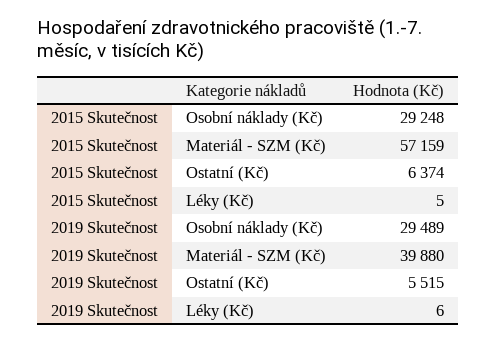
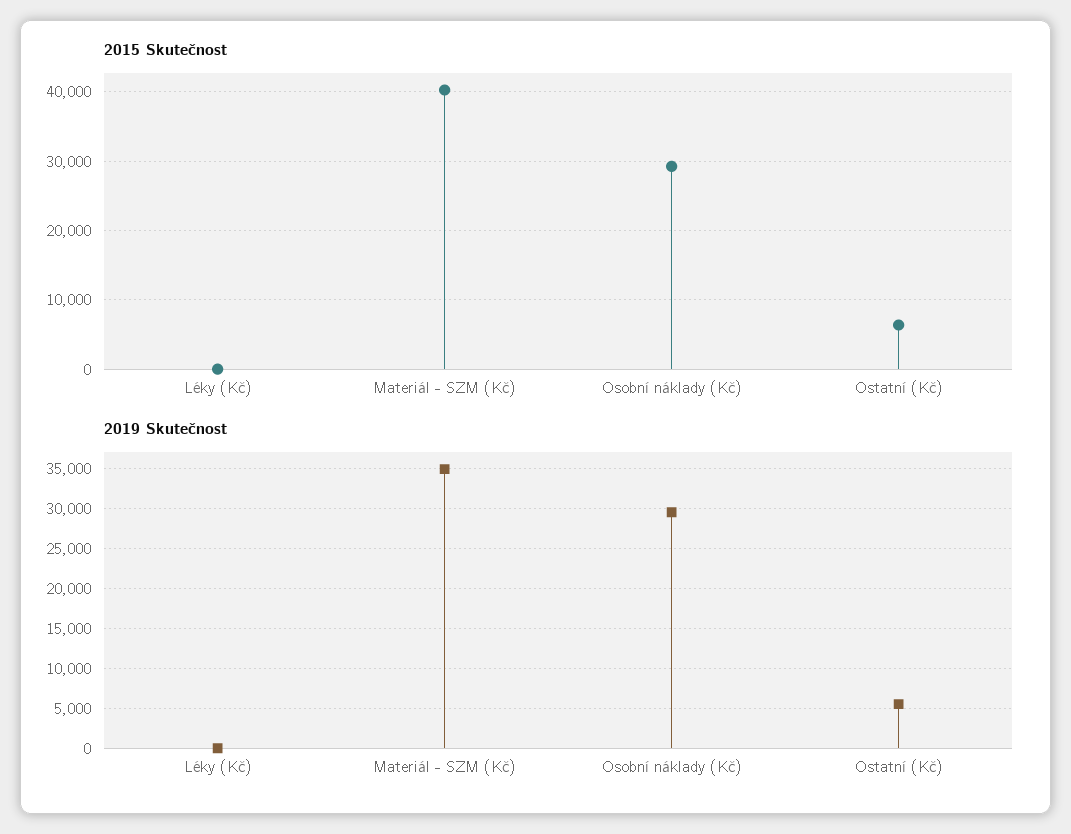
2015 Skutečnost, Materiál - SZM (Kč): 57159 -> 40000
2019 Skutečnost, Materiál - SZM (Kč): 39880 -> 35000

